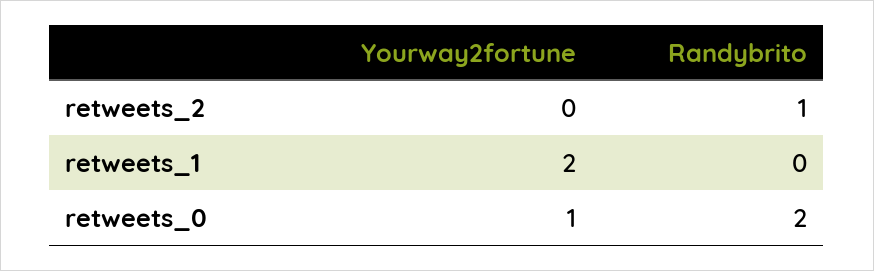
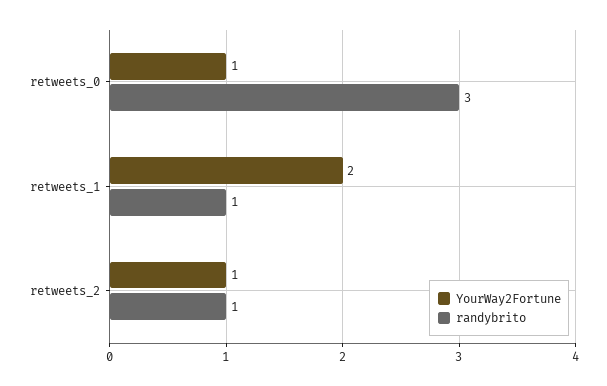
Yourway2fortune, retweets_2: 0 -> 1
Randybrito, retweets_1: 0 -> 1
Randybrito, retweets_0: 2 -> 3

